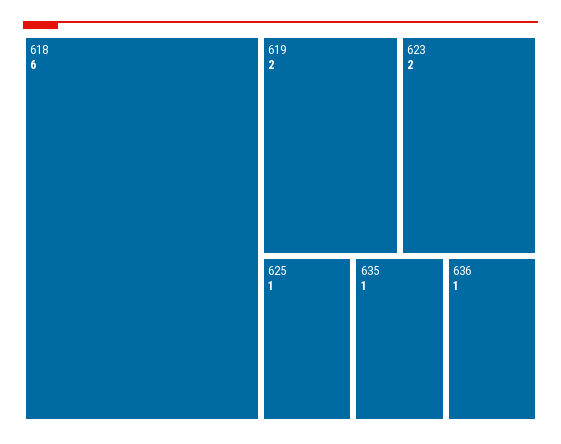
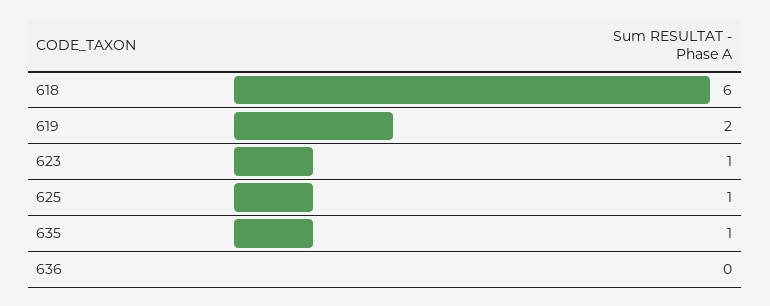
623: 2 -> 1
636: 1 -> 0

